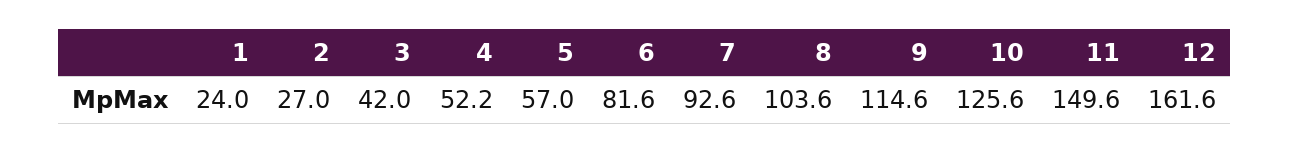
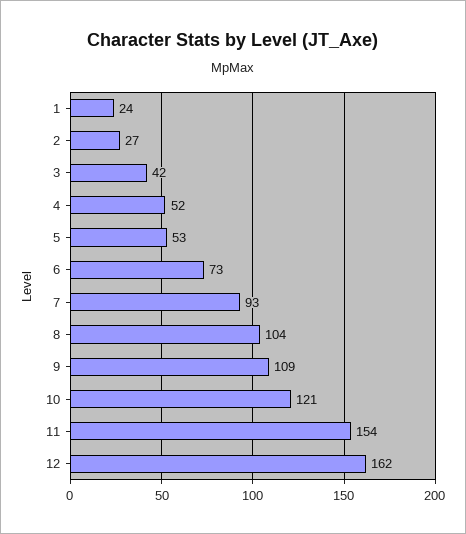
5: 57 -> 53
6: 81.6 -> 73
9: 114.6 -> 109
10: 125.6 -> 121
11: 149.6 -> 154

